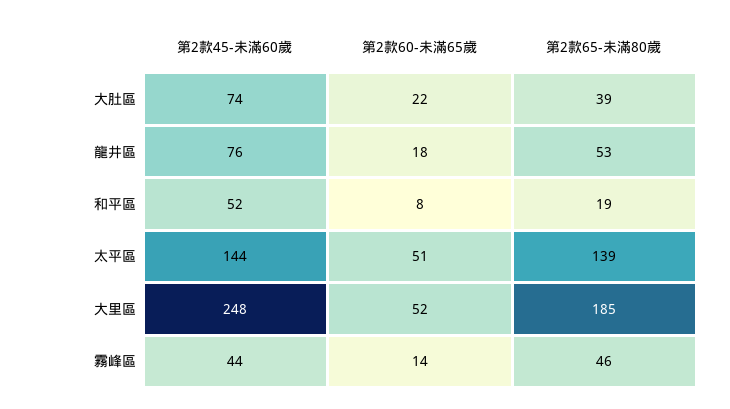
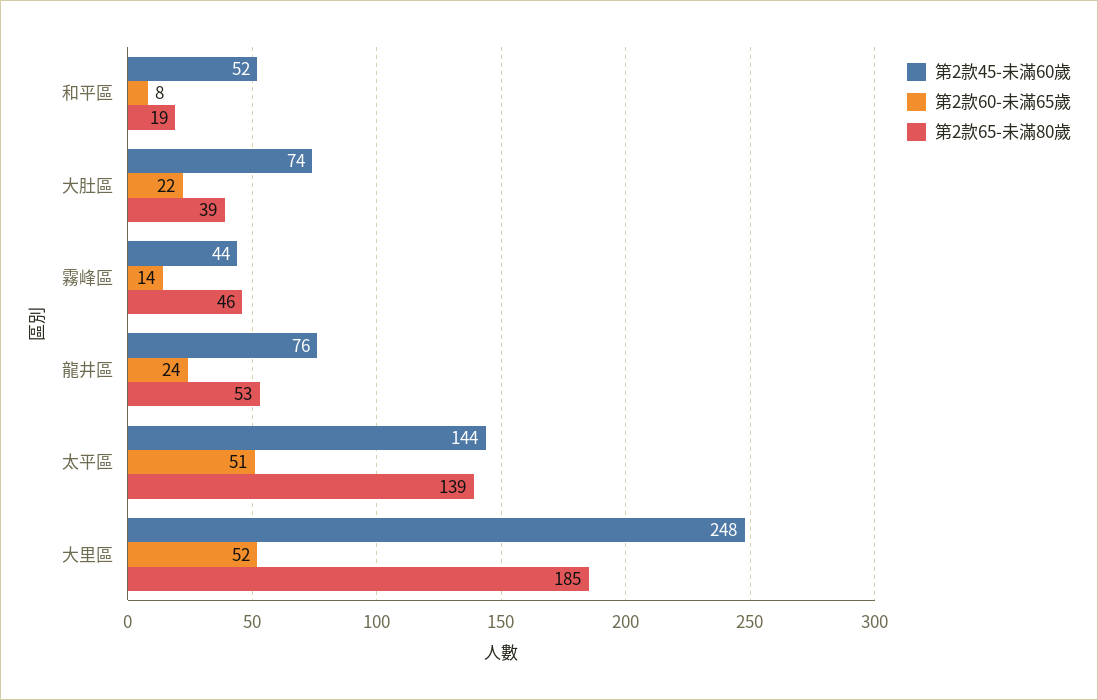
第2款60-未滿65歲, 龍井區: 18 -> 24

